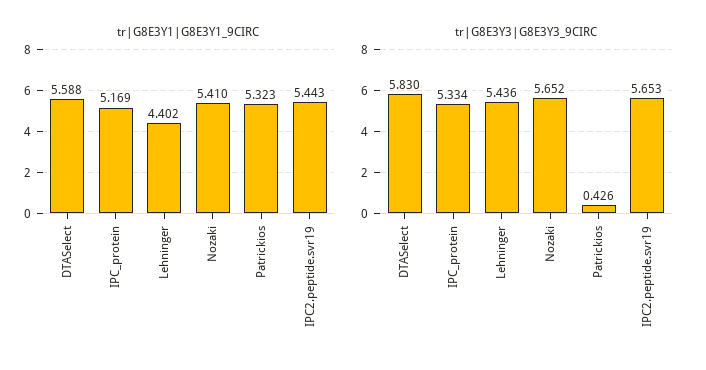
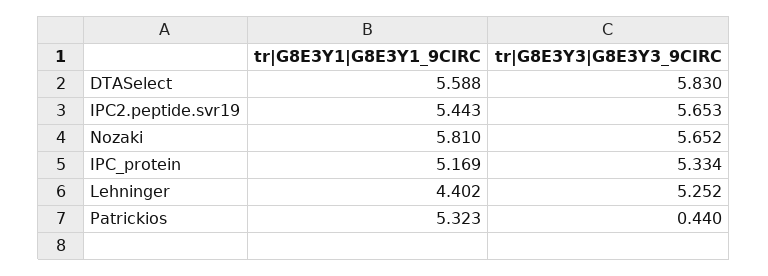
tr|G8E3Y1|G8E3Y1_9CIRC, Nozaki: 5.41 -> 5.81
tr|G8E3Y3|G8E3Y3_9CIRC, Lehninger: 5.436 -> 5.252
tr|G8E3Y3|G8E3Y3_9CIRC, Patrickios: 0.426 -> 0.44

